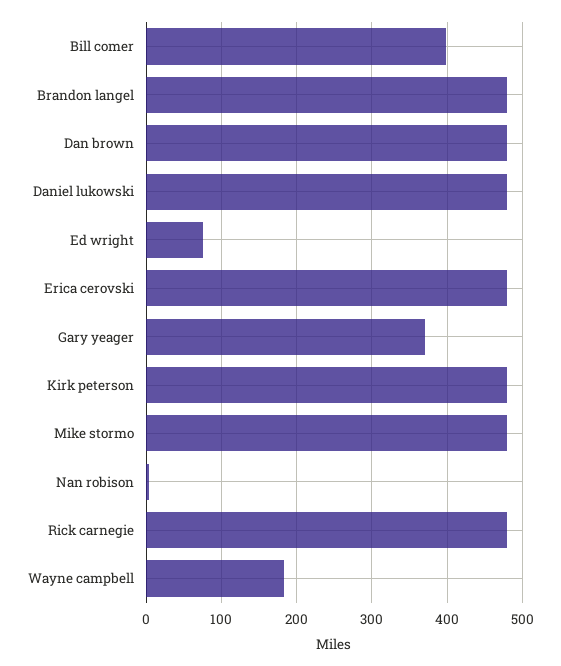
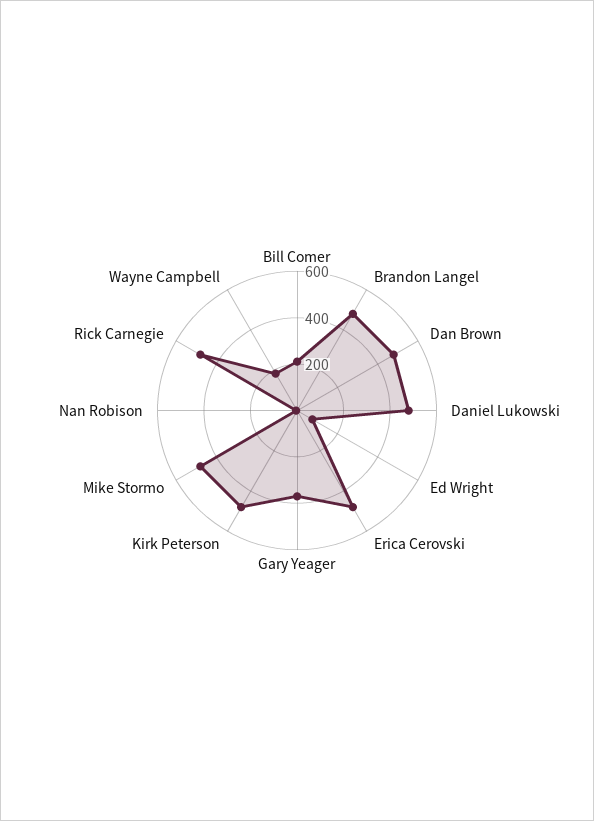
Bill comer: 400 -> 200

